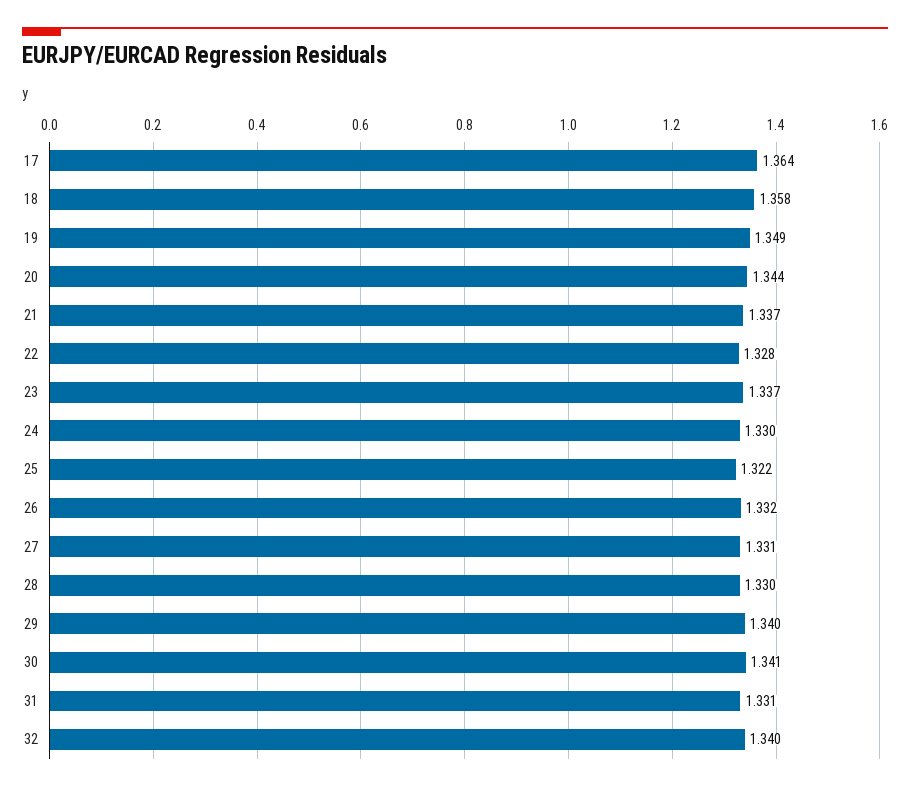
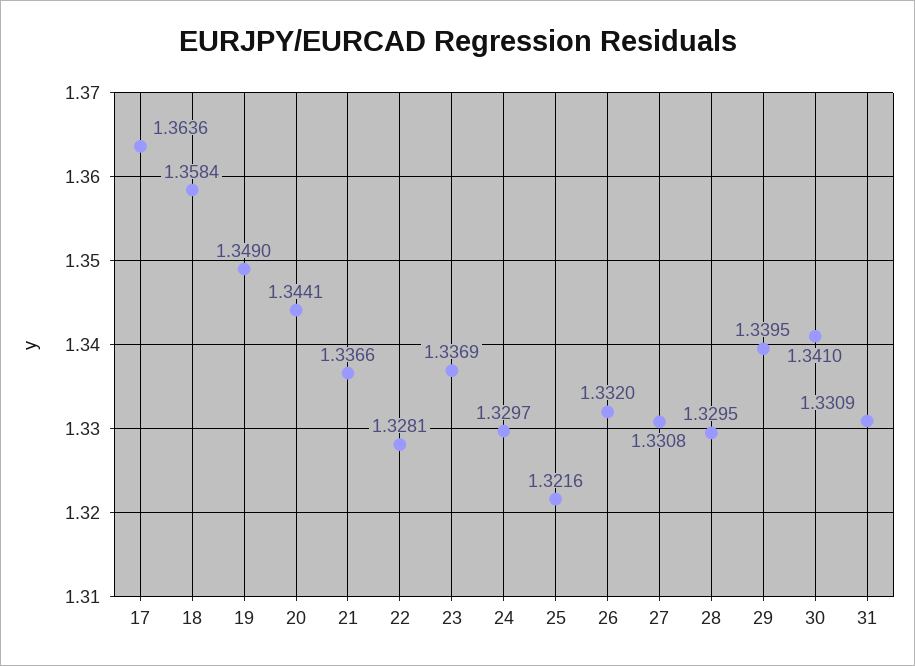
32: 1.34 -> none

